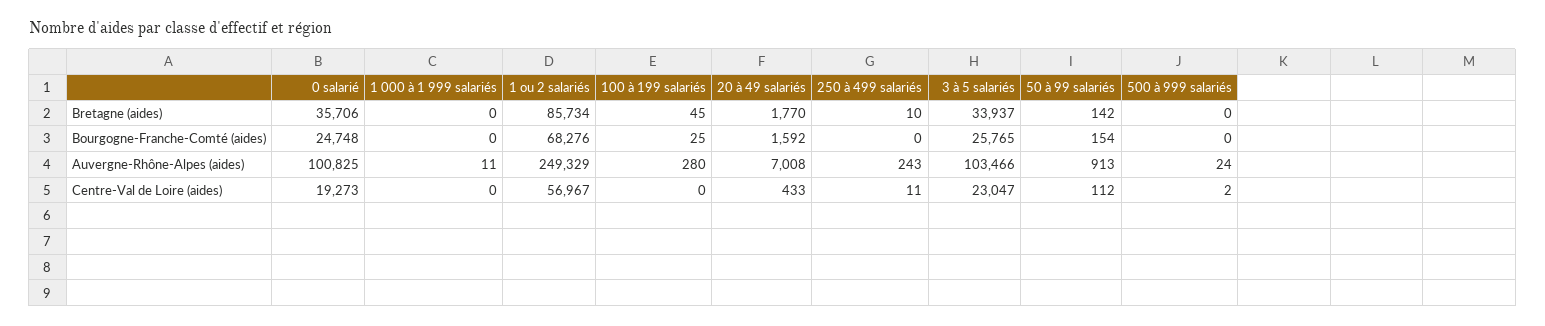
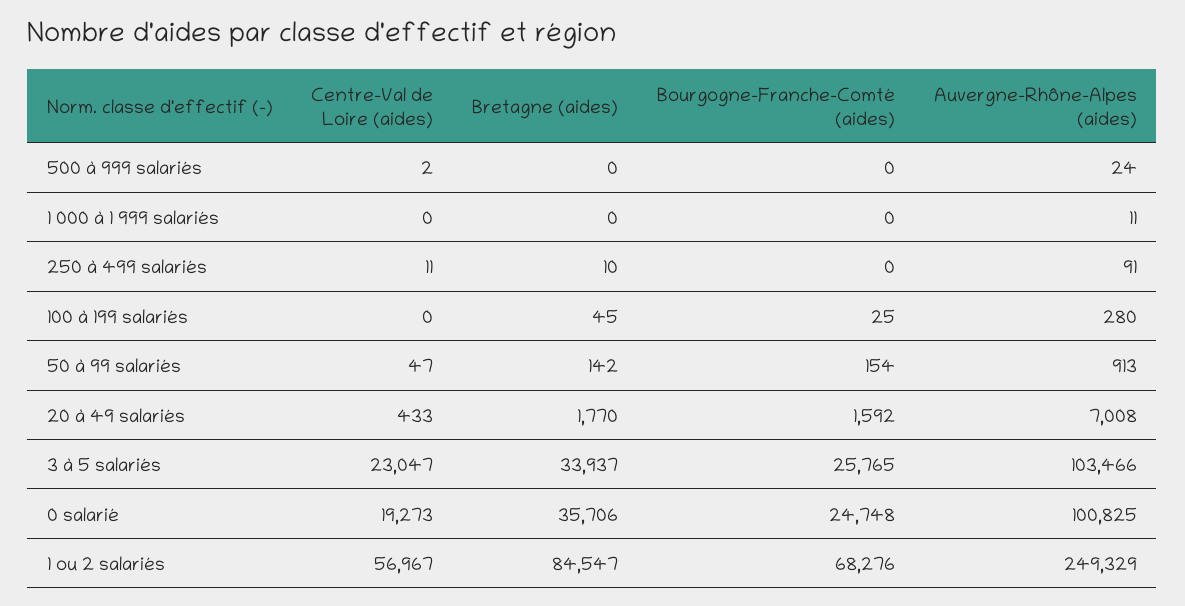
1 ou 2 salariés, Bretagne (aides): 85734 -> 84547
250 à 499 salariés, Auvergne-Rhône-Alpes (aides): 243 -> 91
50 à 99 salariés, Centre-Val de Loire (aides): 112 -> 47

